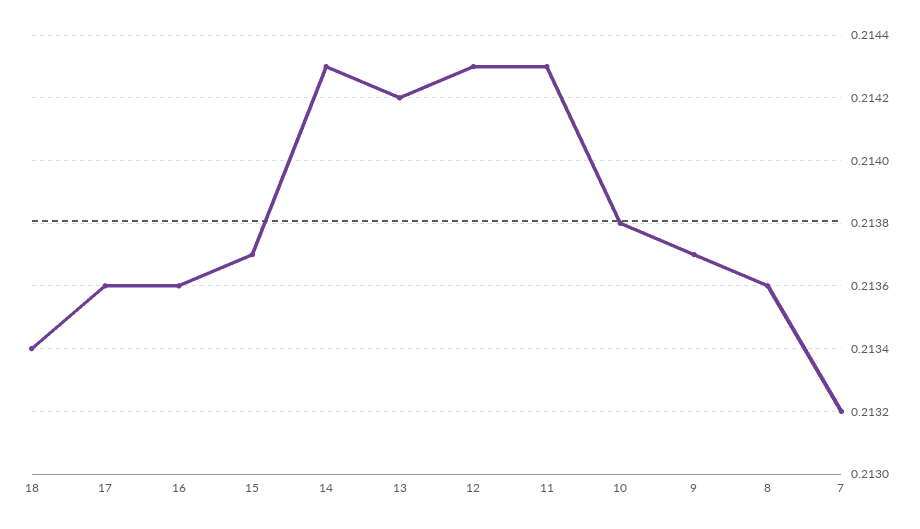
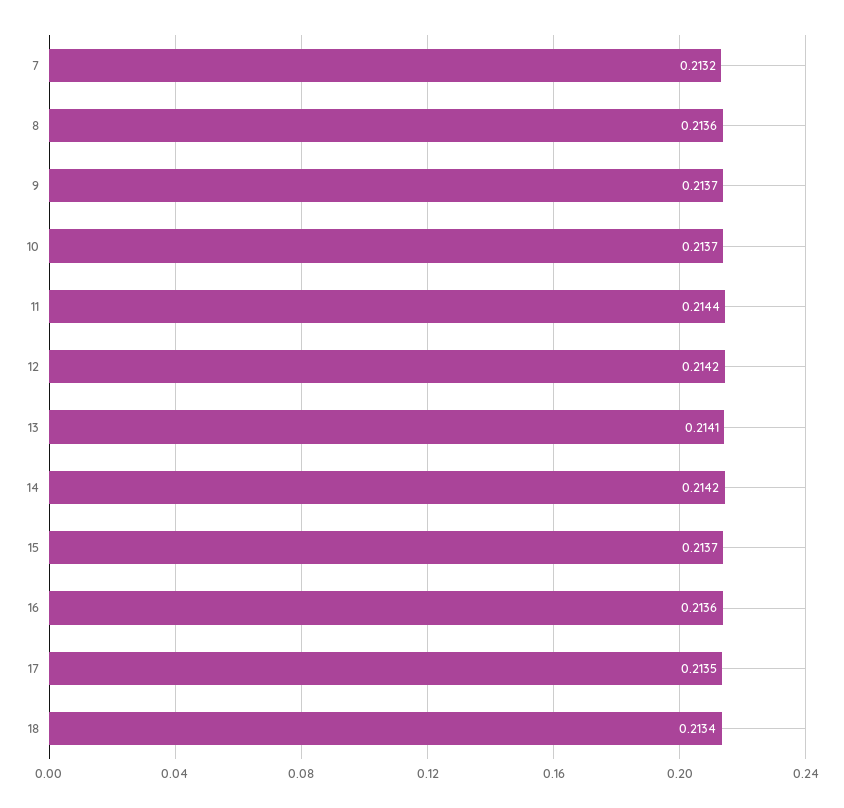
17: 0.2136 -> 0.2135
14: 0.2143 -> 0.2142
13: 0.2142 -> 0.2141
12: 0.2143 -> 0.2142
11: 0.2143 -> 0.2144
10: 0.2138 -> 0.2137

